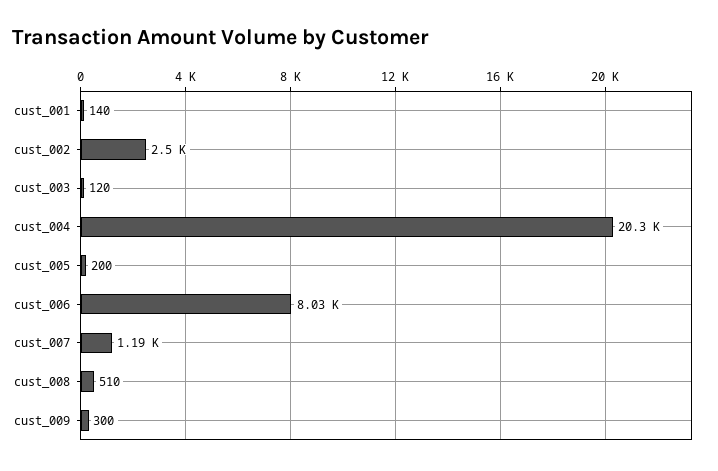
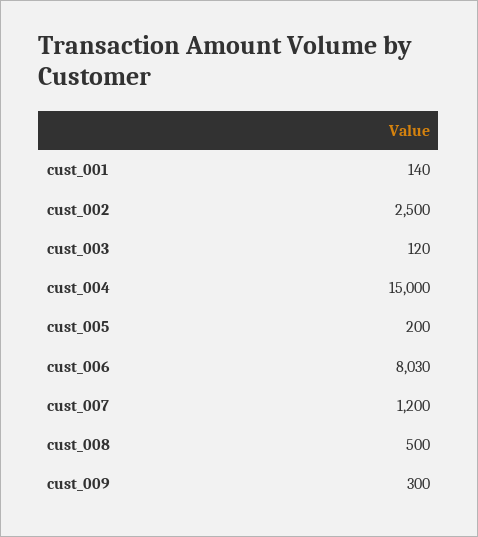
cust_004: 20300 -> 15000
cust_007: 1190 -> 1200
cust_008: 510 -> 500

